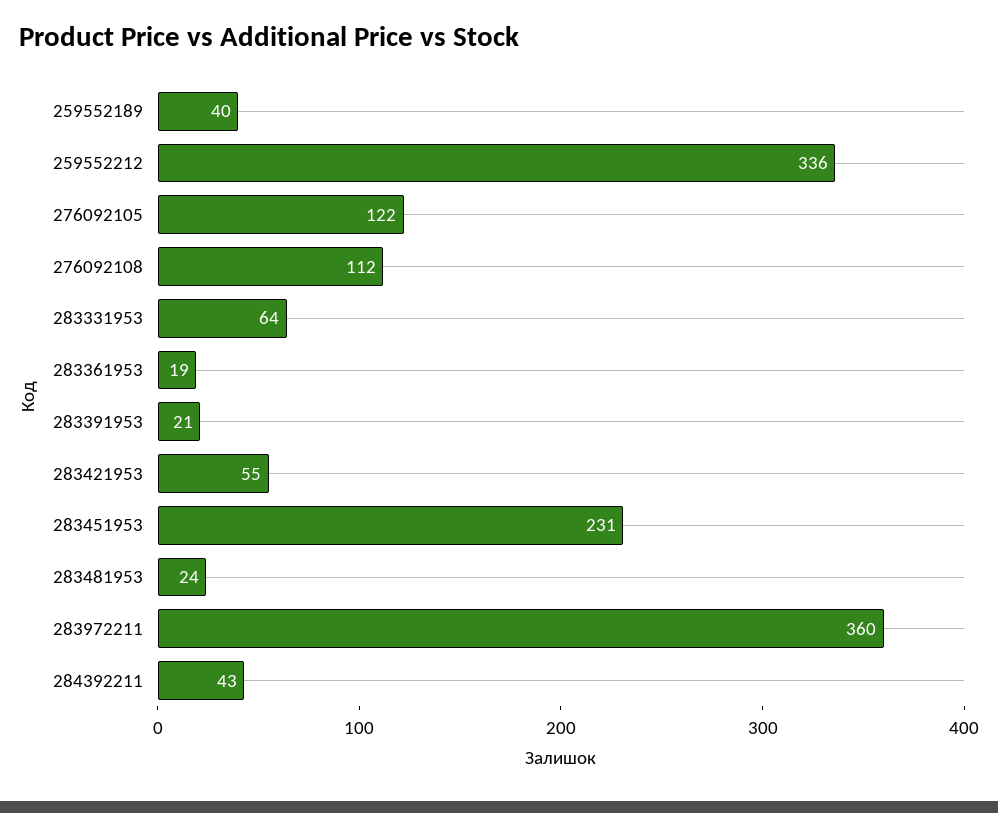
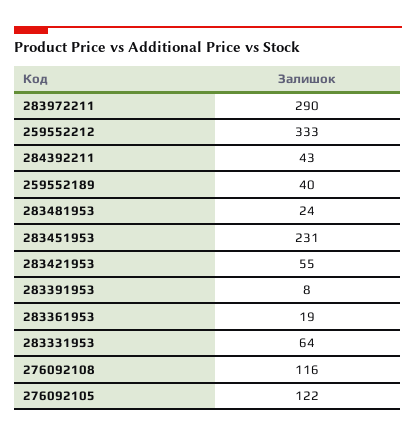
259552212: 336 -> 333
276092108: 112 -> 116
283391953: 21 -> 8
283972211: 360 -> 290

